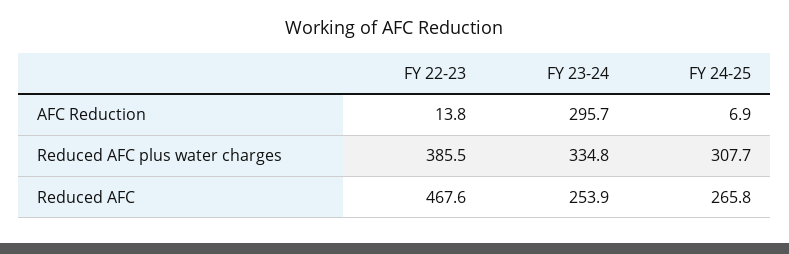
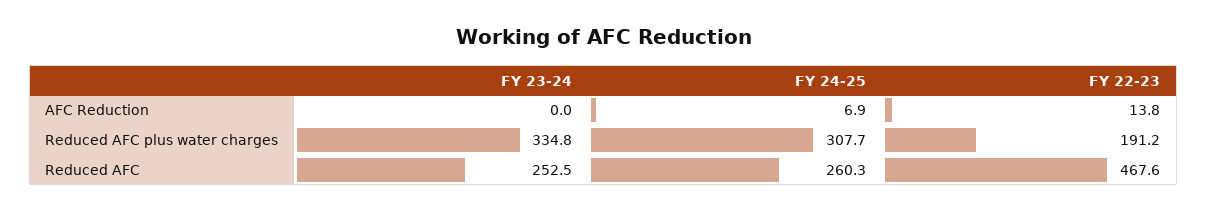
FY 23-24, AFC Reduction: 295.7 -> 0
FY 22-23, Reduced AFC plus water charges: 385.5 -> 191.2
FY 23-24, Reduced AFC: 253.9 -> 252.5
FY 24-25, Reduced AFC: 265.8 -> 260.3

